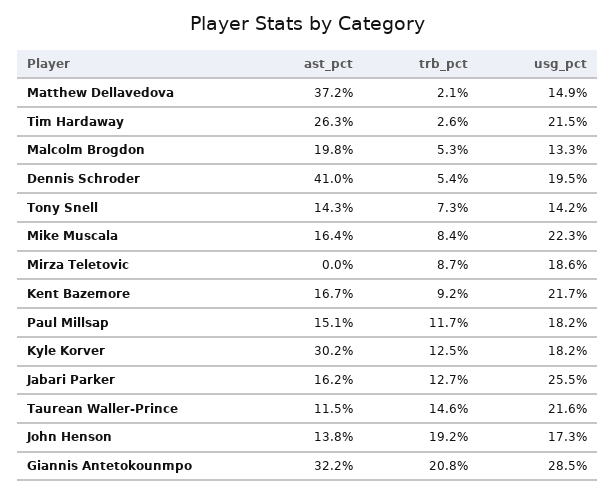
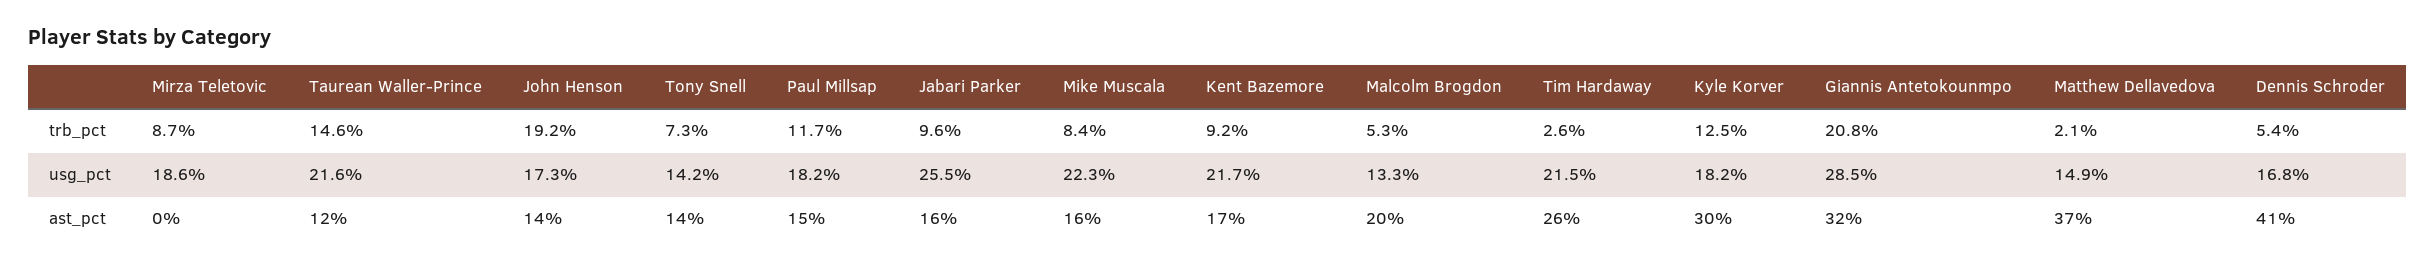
usg_pct, Dennis Schroder: 19.5 -> 16.8
trb_pct, Jabari Parker: 12.7 -> 9.6

